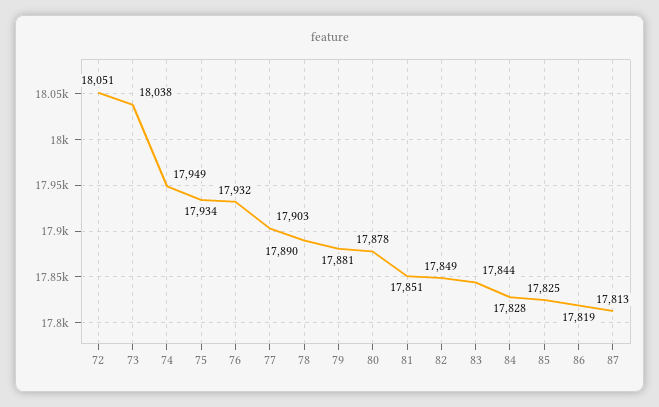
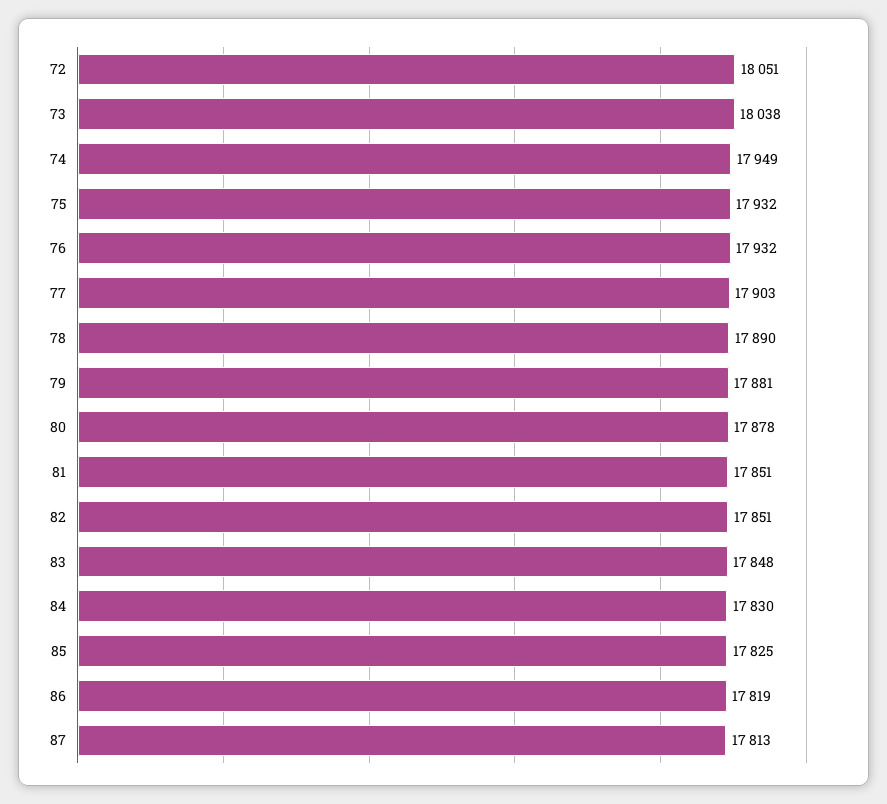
75: 17934 -> 17932
82: 17849 -> 17851
83: 17844 -> 17848
84: 17828 -> 17830

